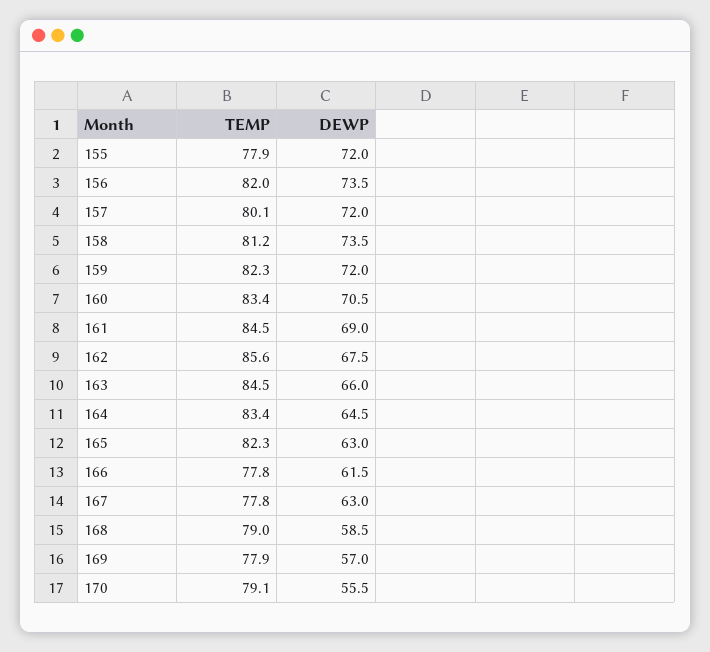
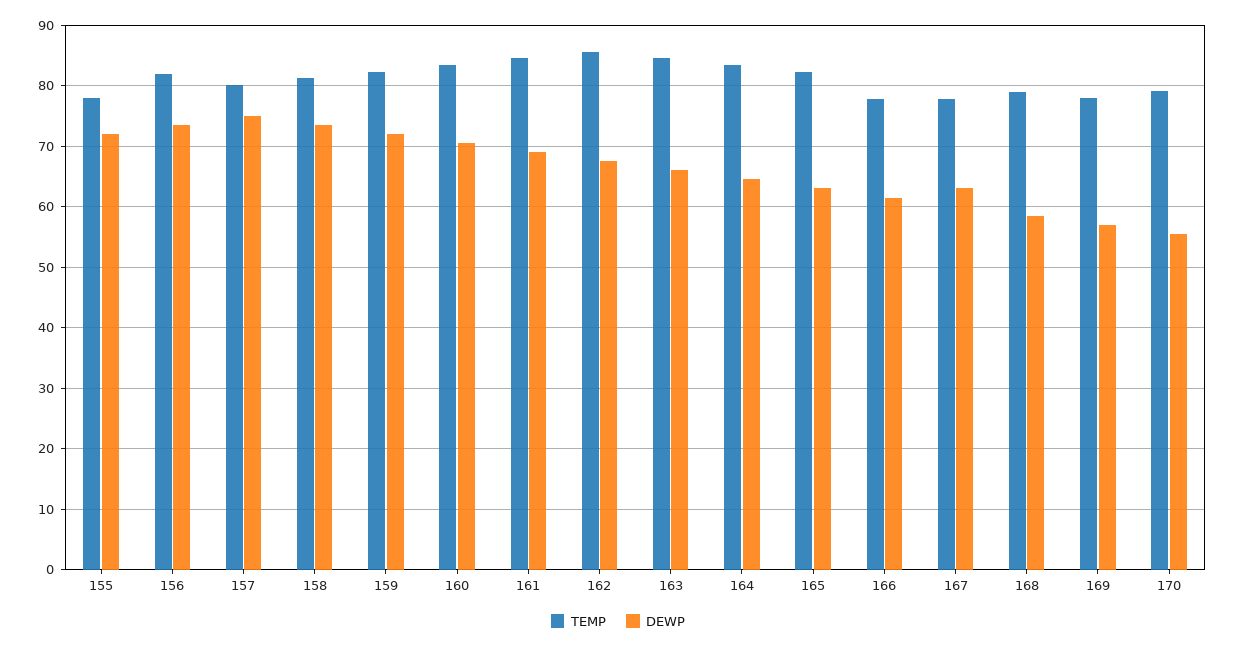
DEWP, 157: 72 -> 75

